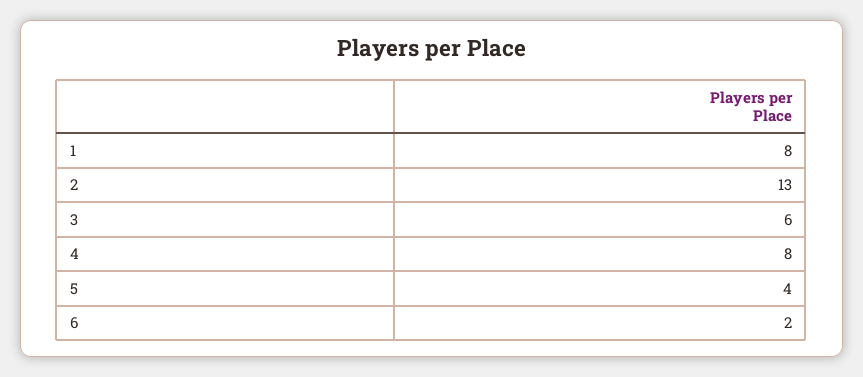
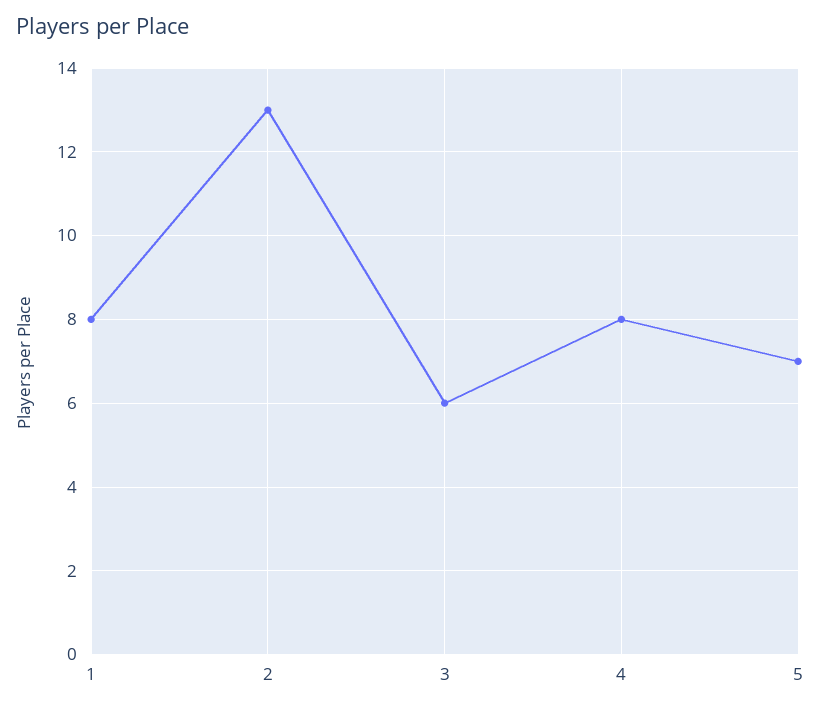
5: 4 -> 7
6: 2 -> none

